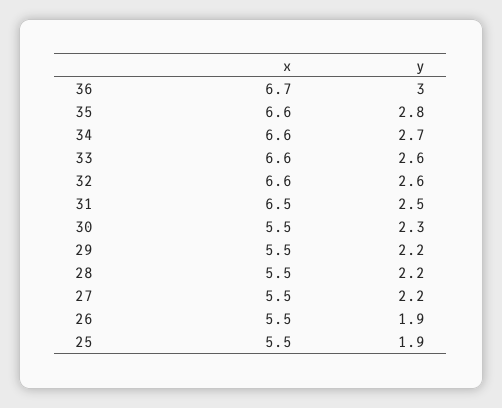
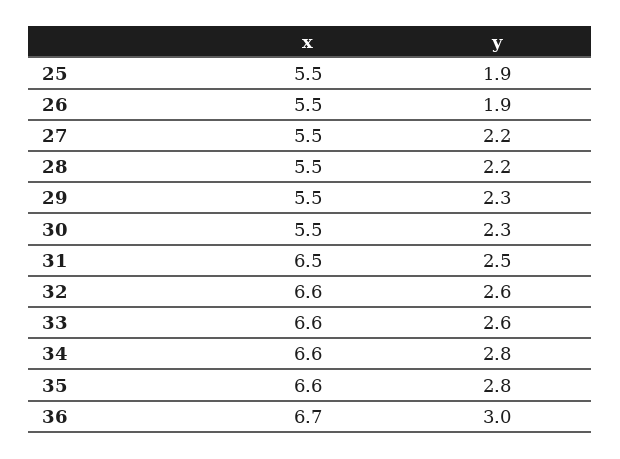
y, 34: 2.7 -> 2.8
y, 29: 2.2 -> 2.3

